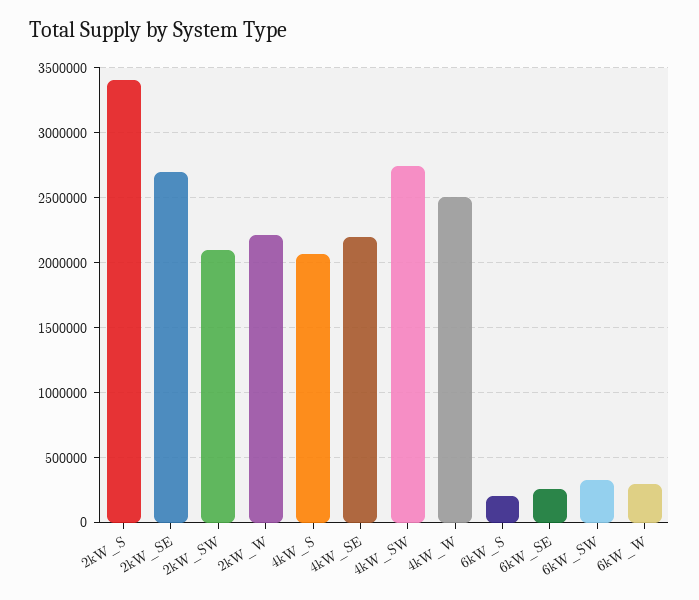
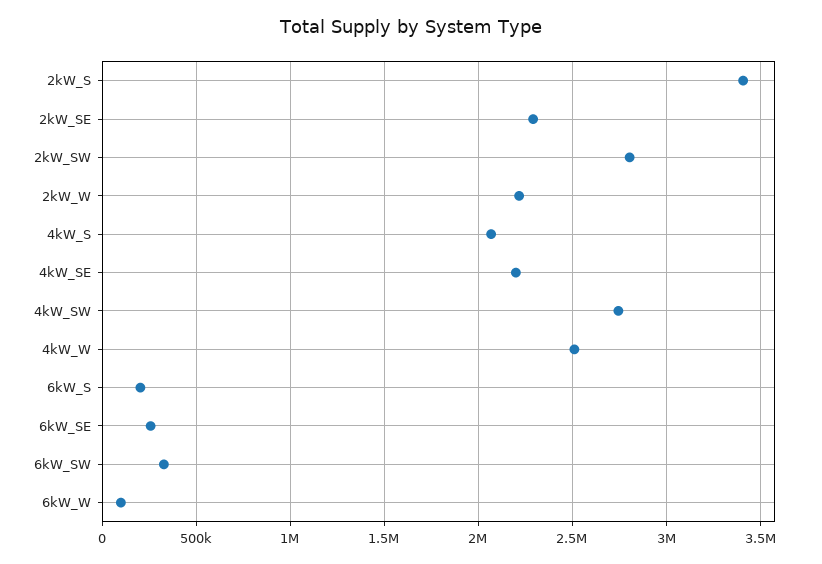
2kW_SE: 2700000 -> 2300000
2kW_SW: 2100000 -> 2800000
6kW_W: 300000 -> 100000

